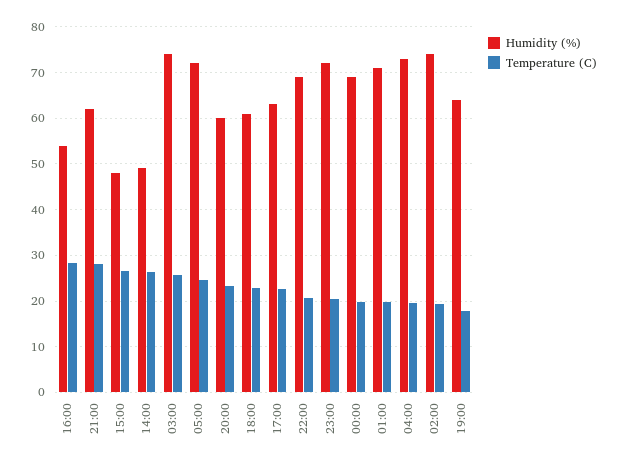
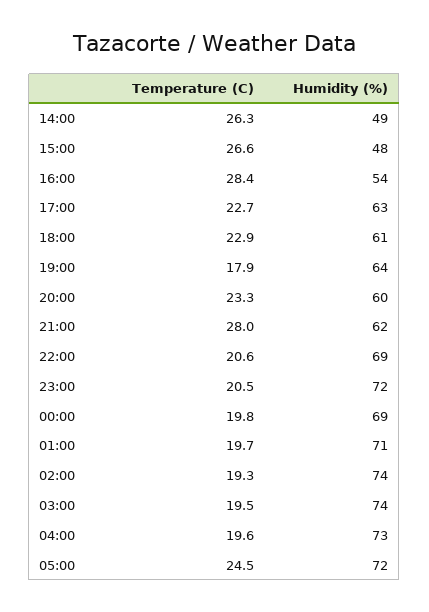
Temperature (C), 03:00: 26 -> 19.5

